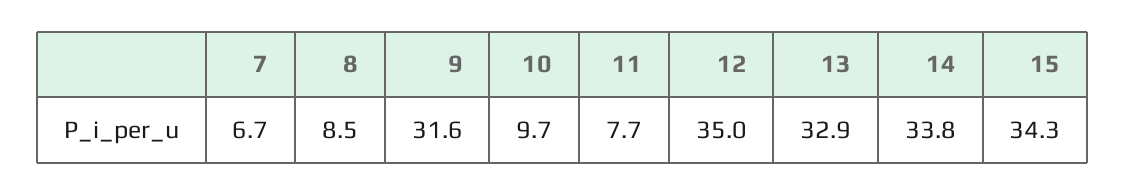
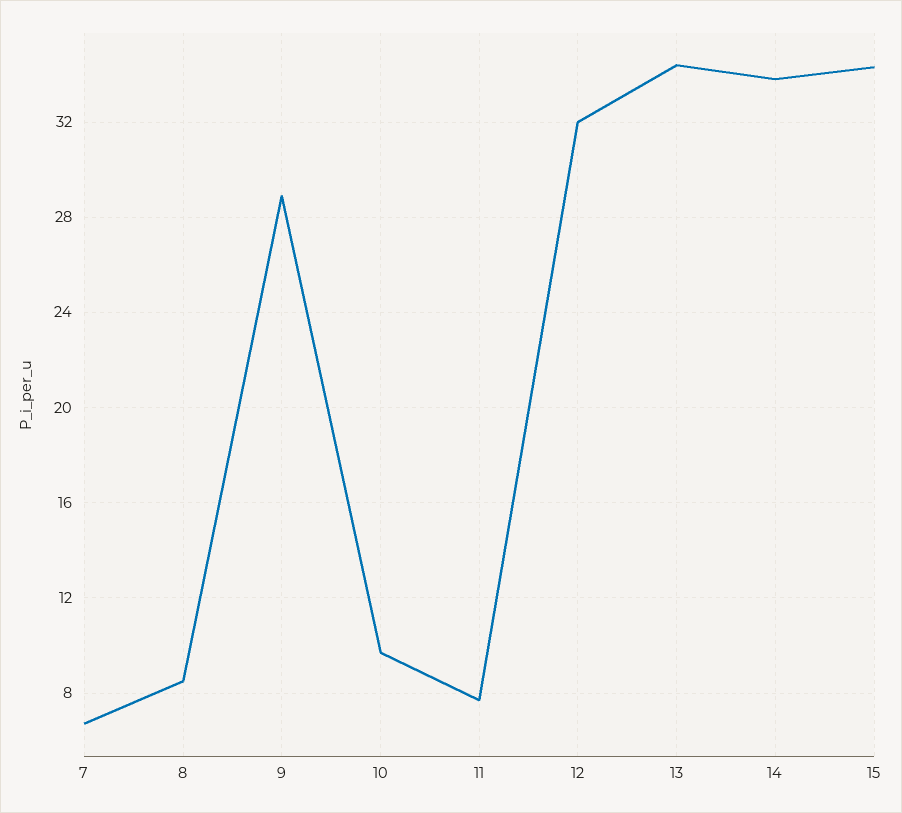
9: 31.6 -> 29
12: 35 -> 32
13: 32.9 -> 34.5

